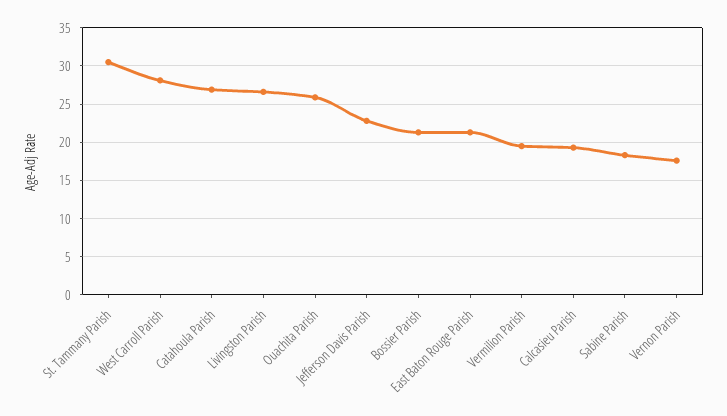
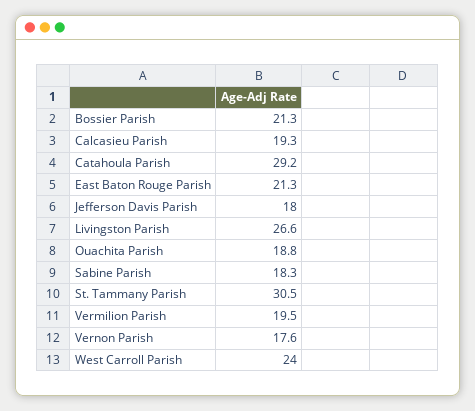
West Carroll Parish: 28 -> 24
Catahoula Parish: 27 -> 29.2
Ouachita Parish: 26 -> 18.8
Jefferson Davis Parish: 23 -> 18

